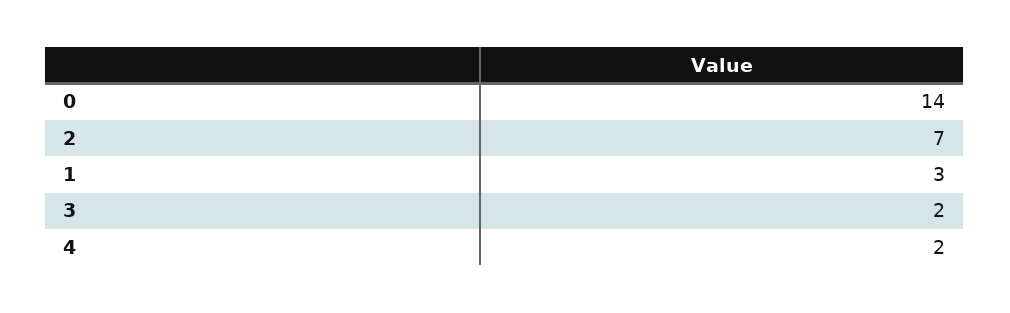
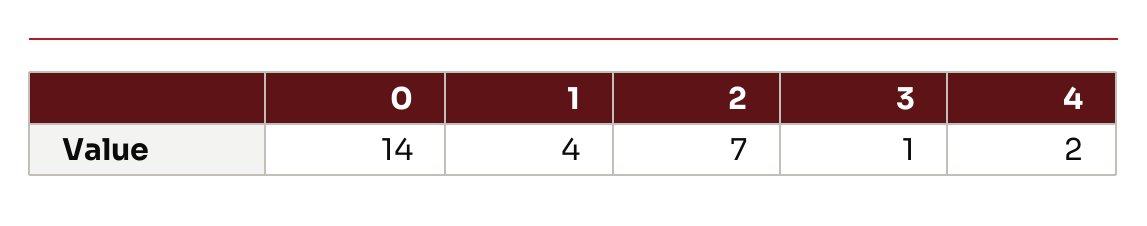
1: 3 -> 4
3: 2 -> 1

